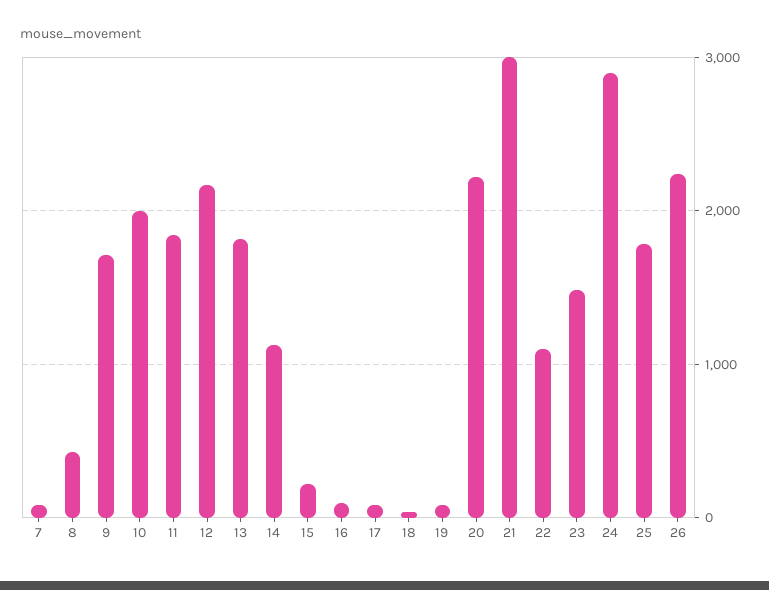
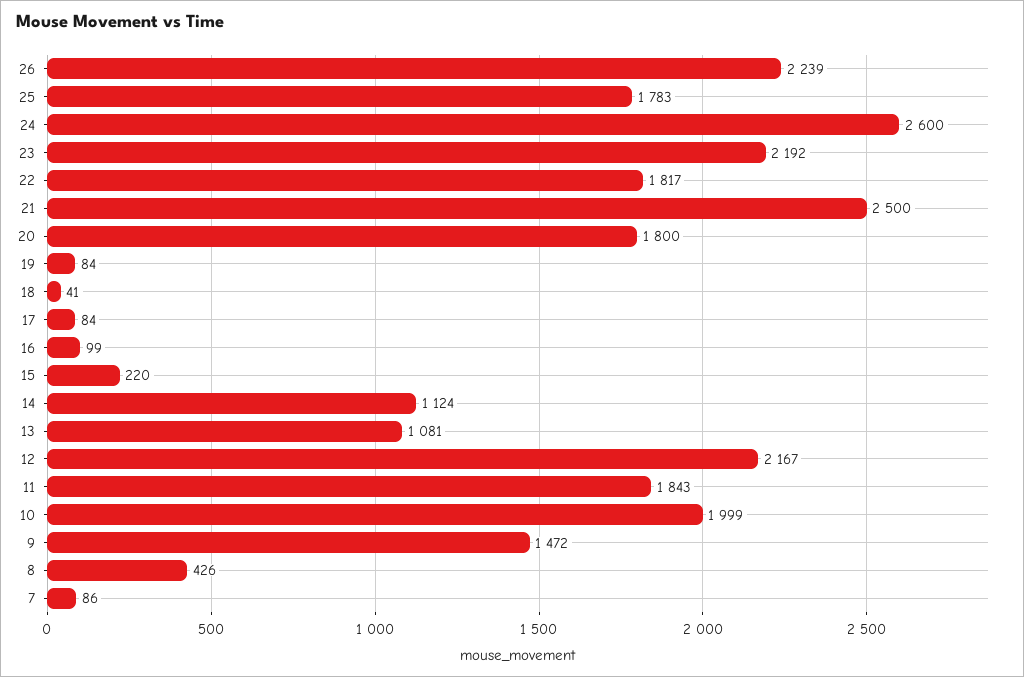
9: 1700 -> 1472
13: 1800 -> 1081
20: 2200 -> 1800
21: 3000 -> 2500
22: 1100 -> 1817
23: 1500 -> 2192
24: 2900 -> 2600

